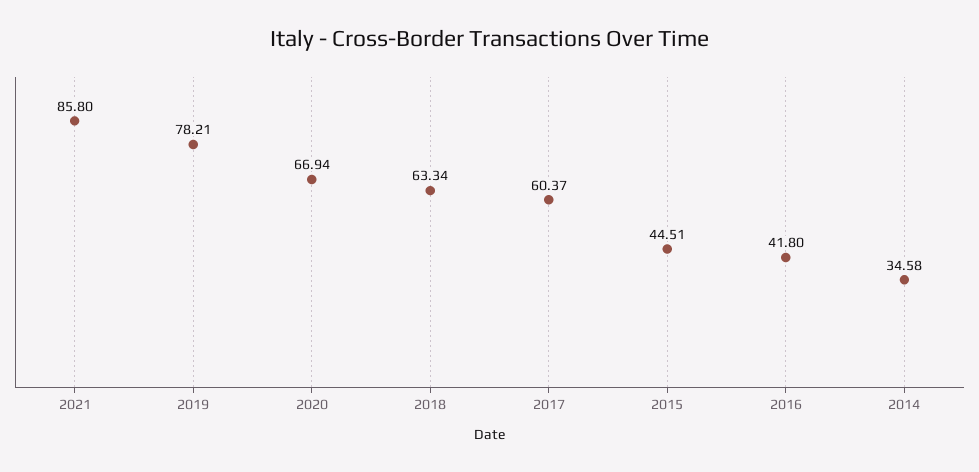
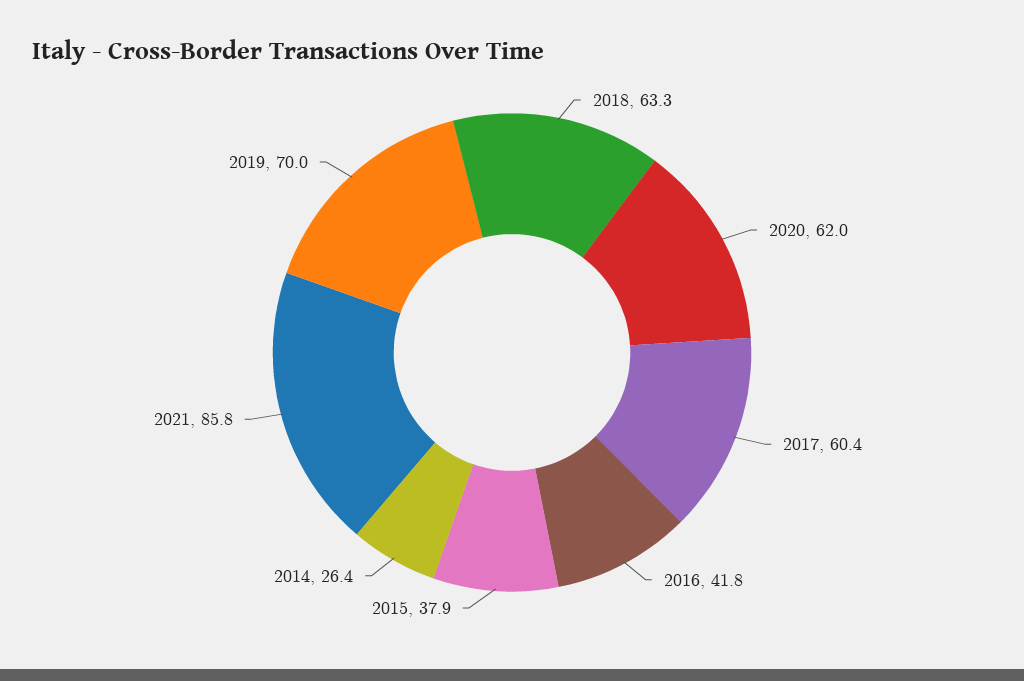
2019: 78.21 -> 70
2020: 66.94 -> 62
2015: 44.51 -> 37.9
2014: 34.58 -> 26.4

